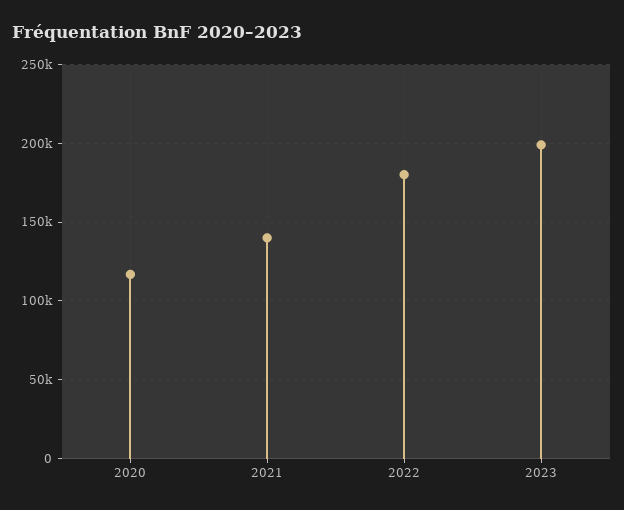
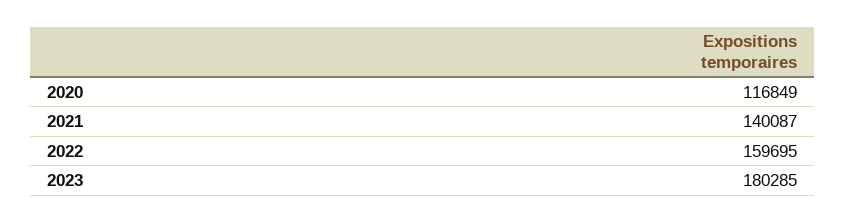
2022: 180000 -> 159695
2023: 200000 -> 180285

